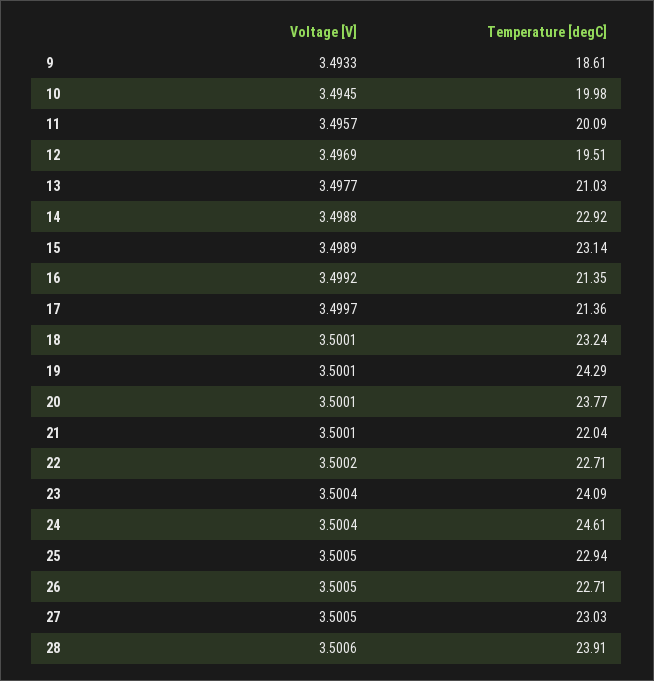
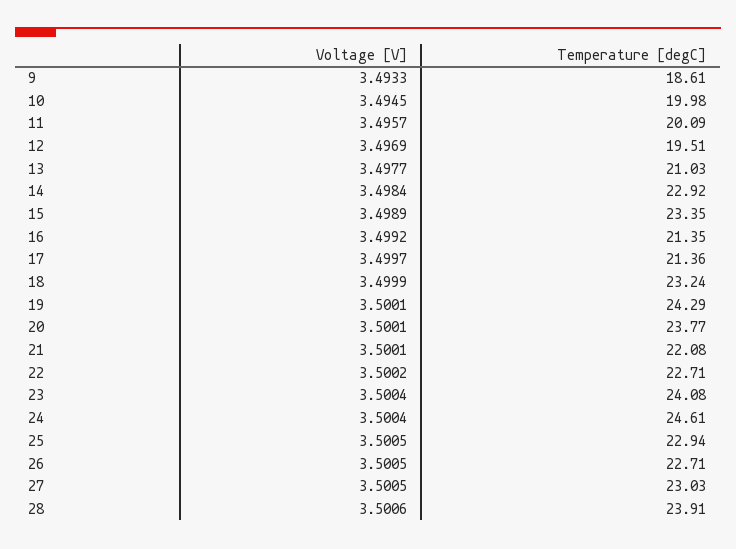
Voltage [V], 14: 3.4988 -> 3.4984
Temperature [degC], 15: 23.14 -> 23.35
Voltage [V], 18: 3.5001 -> 3.4999
Temperature [degC], 21: 22.04 -> 22.08
Temperature [degC], 23: 24.09 -> 24.08

